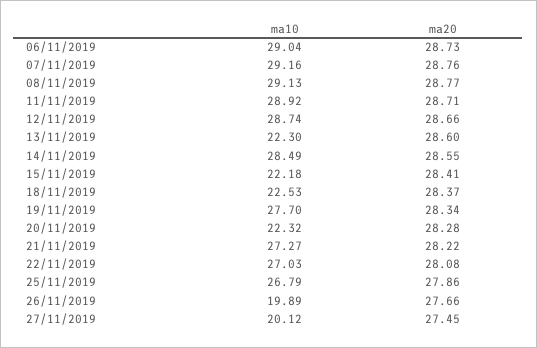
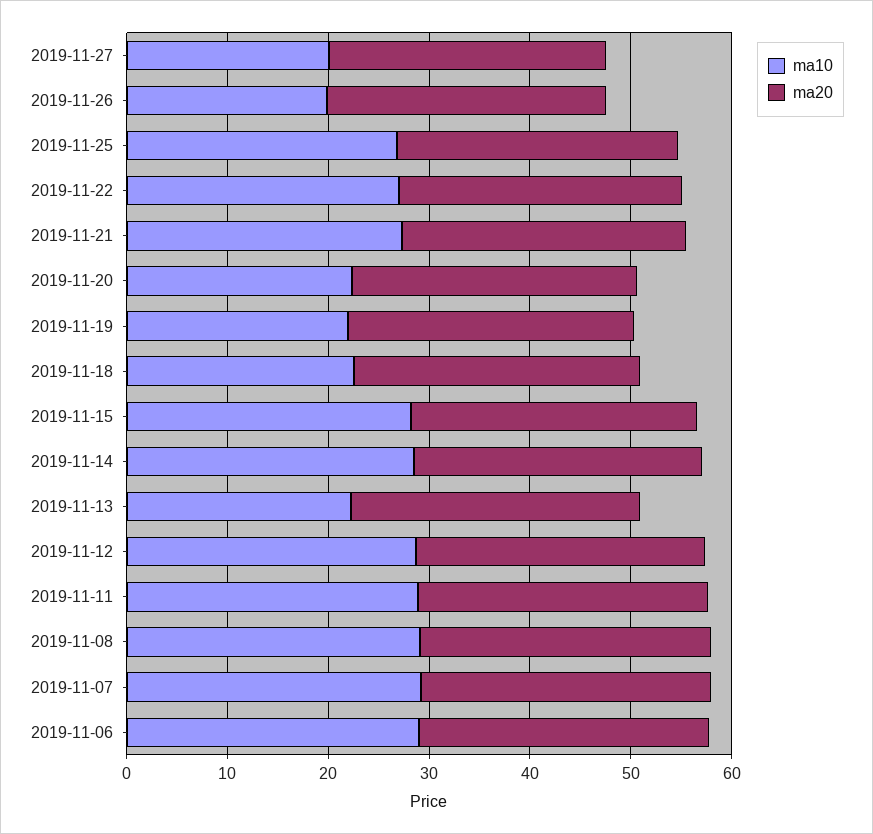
ma10, 15/11/2019: 22.18 -> 28
ma10, 19/11/2019: 27.7 -> 22

